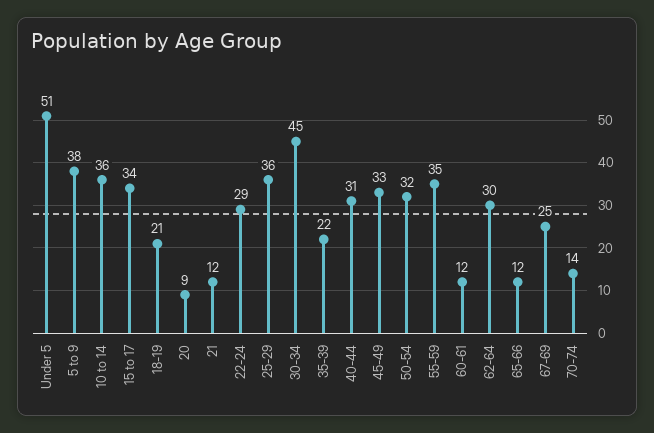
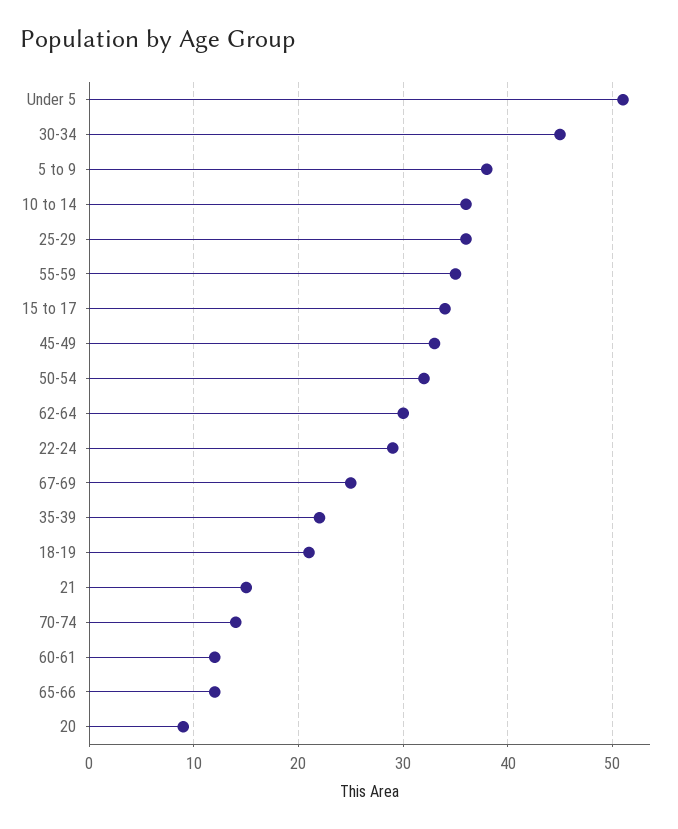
21: 12 -> 15
40-44: 31 -> none

